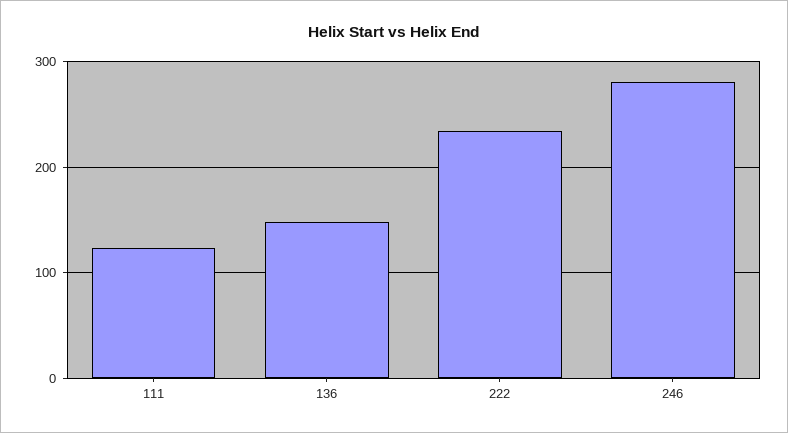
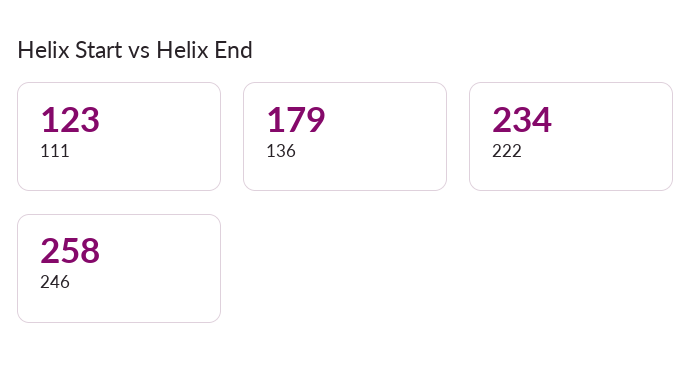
136: 150 -> 179
246: 280 -> 258

